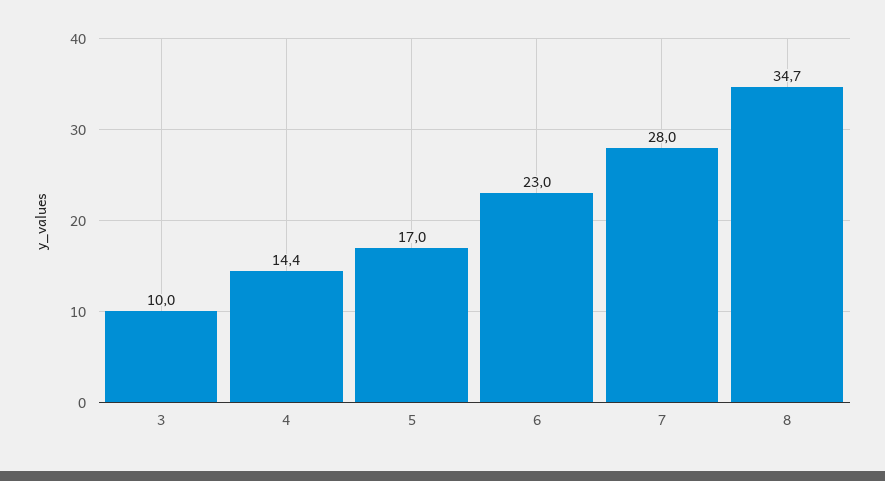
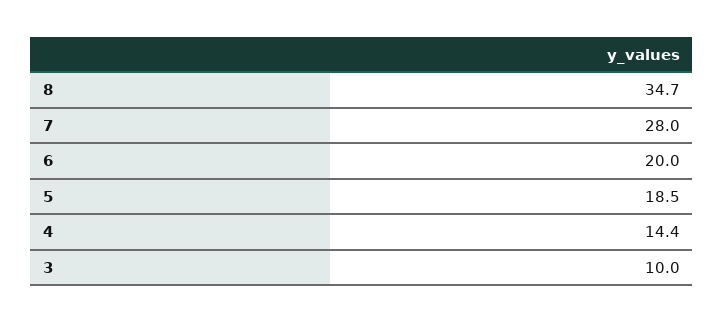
5: 17 -> 18.5
6: 23 -> 20

